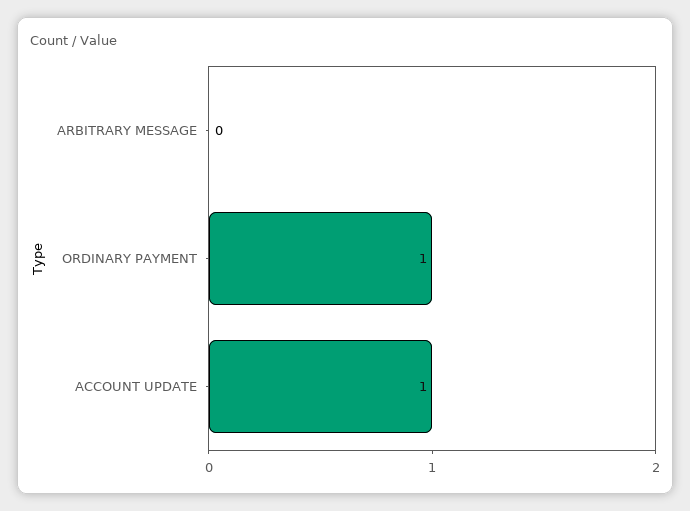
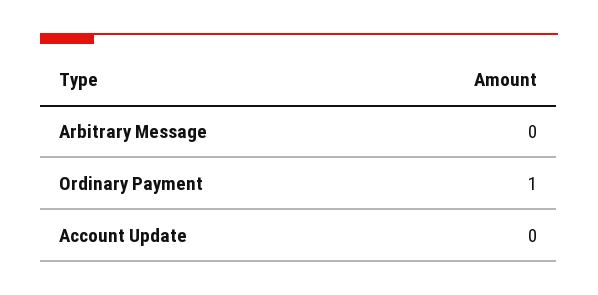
ACCOUNT UPDATE: 1 -> 0

